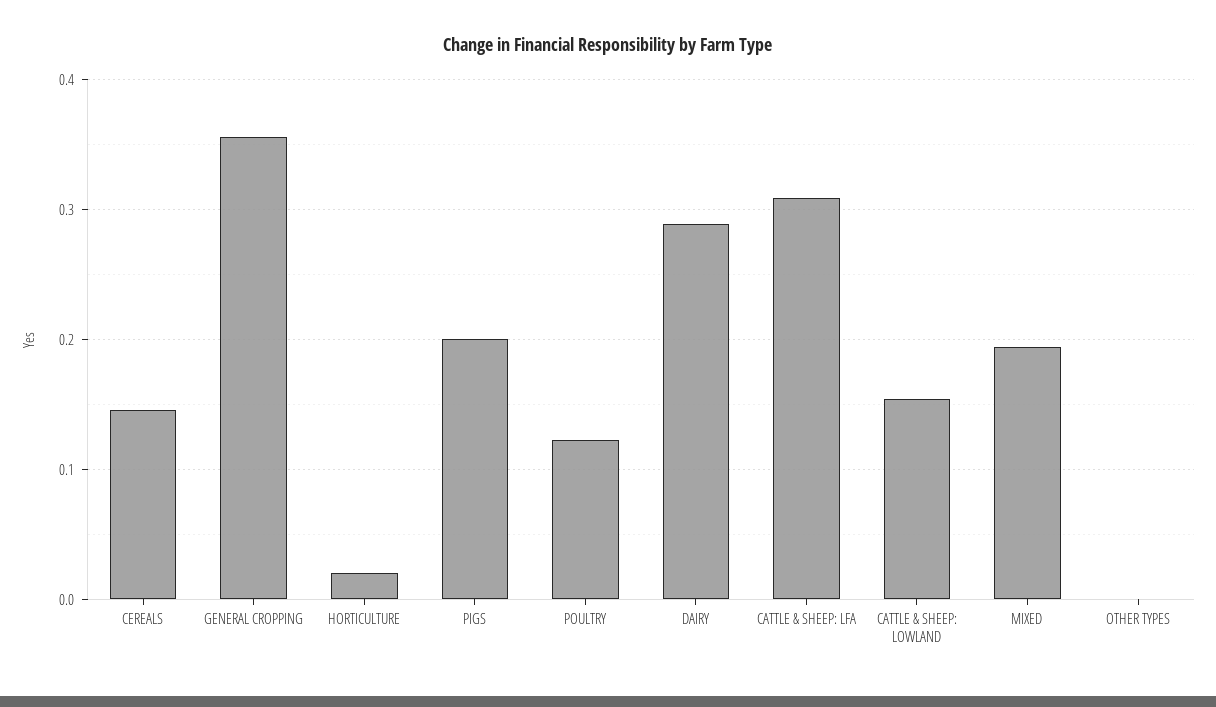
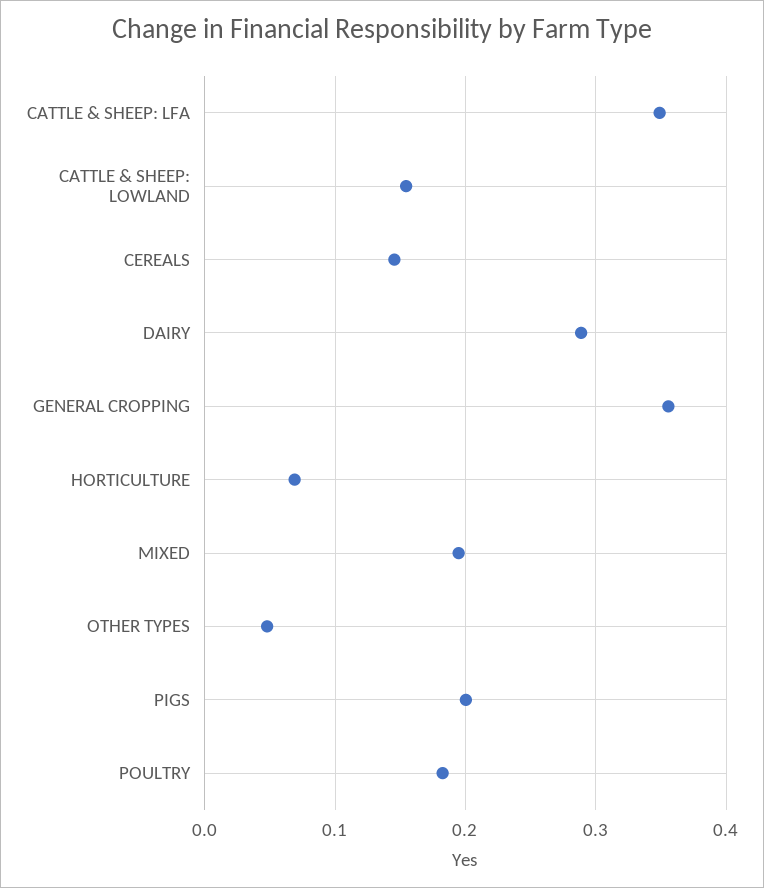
HORTICULTURE: 0.02 -> 0.07
POULTRY: 0.12 -> 0.18
CATTLE & SHEEP: LFA: 0.31 -> 0.35
OTHER TYPES: 0 -> 0.05

